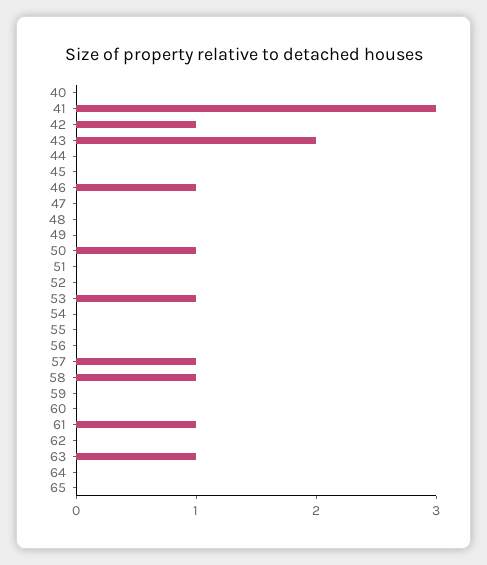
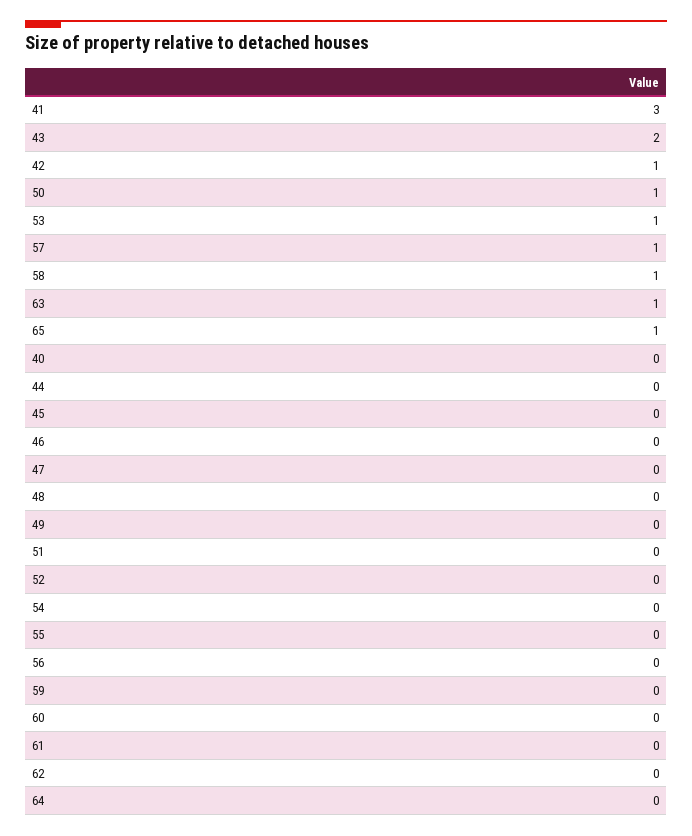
46: 1 -> 0
61: 1 -> 0
65: 0 -> 1

